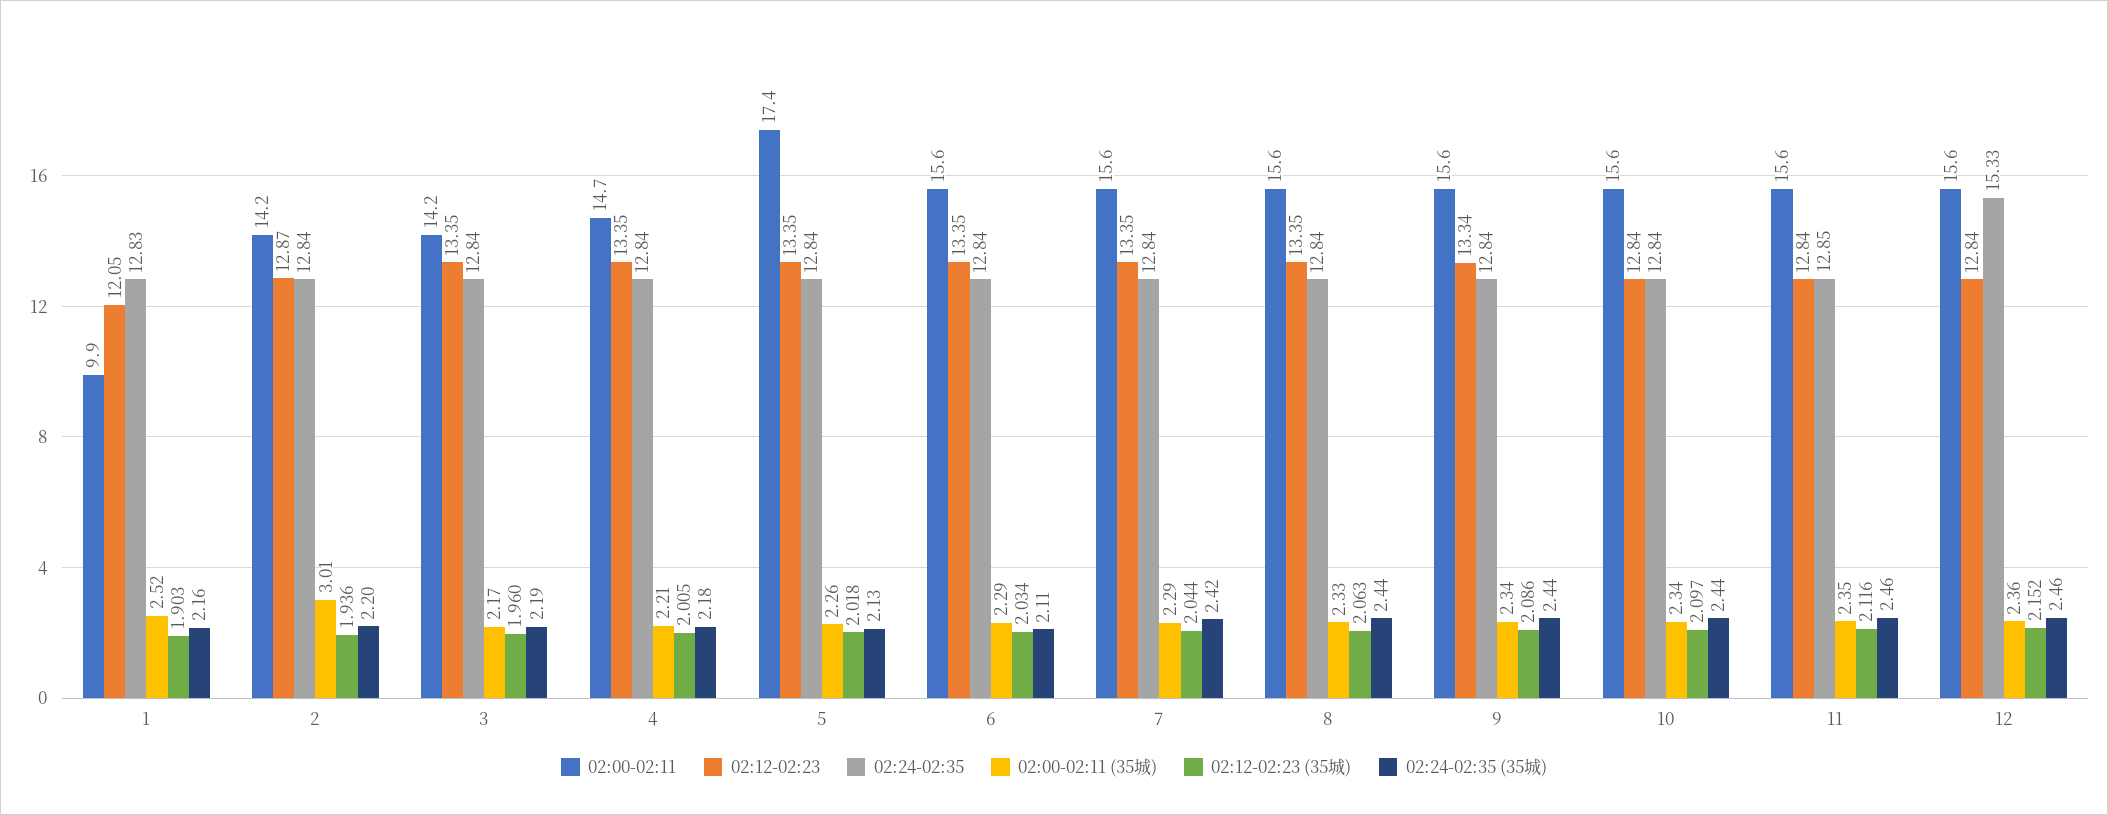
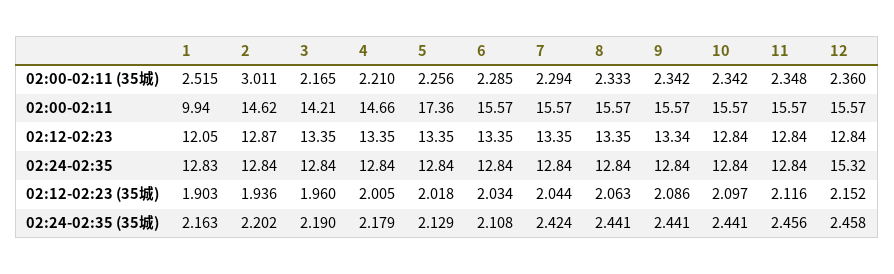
02:00-02:11, 2: 14.2 -> 14.62
02:24-02:35, 11: 12.85 -> 12.84
02:24-02:35, 12: 15.33 -> 15.32

